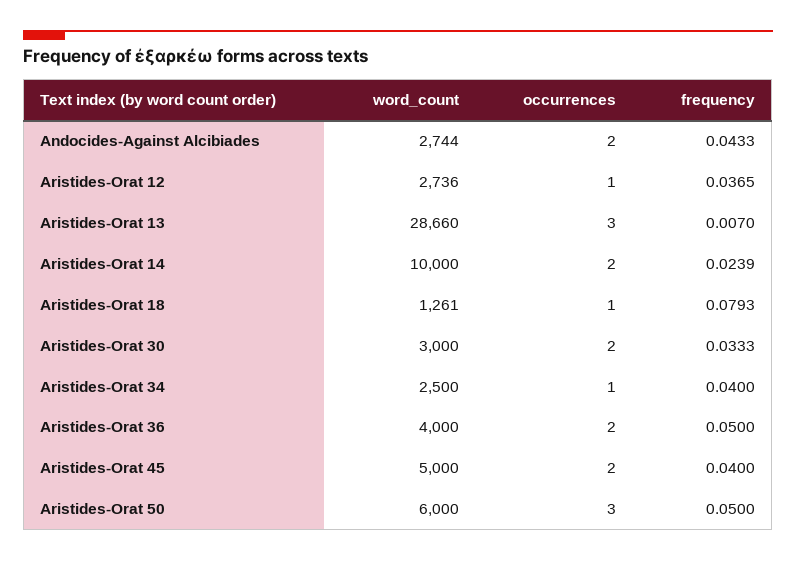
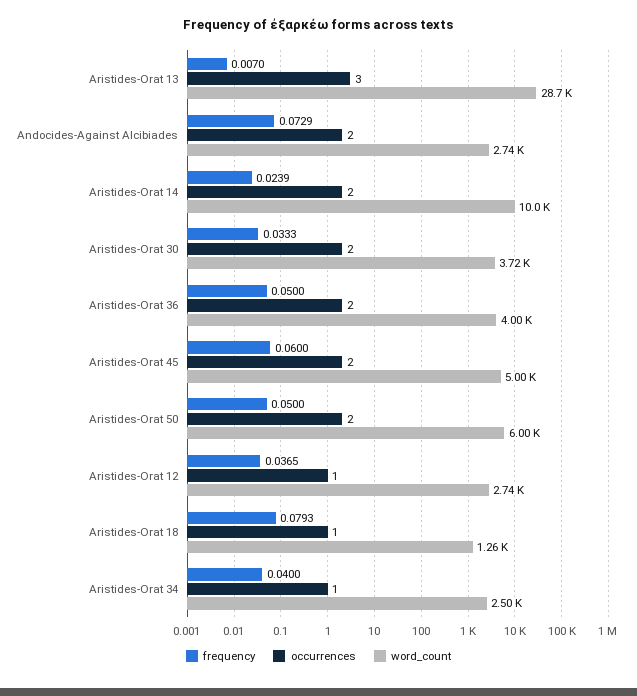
frequency, Andocides-Against Alcibiades: 0.0433 -> 0.0729
word_count, Aristides-Orat 30: 3000 -> 3720
frequency, Aristides-Orat 45: 0.04 -> 0.06
occurrences, Aristides-Orat 50: 3 -> 2

